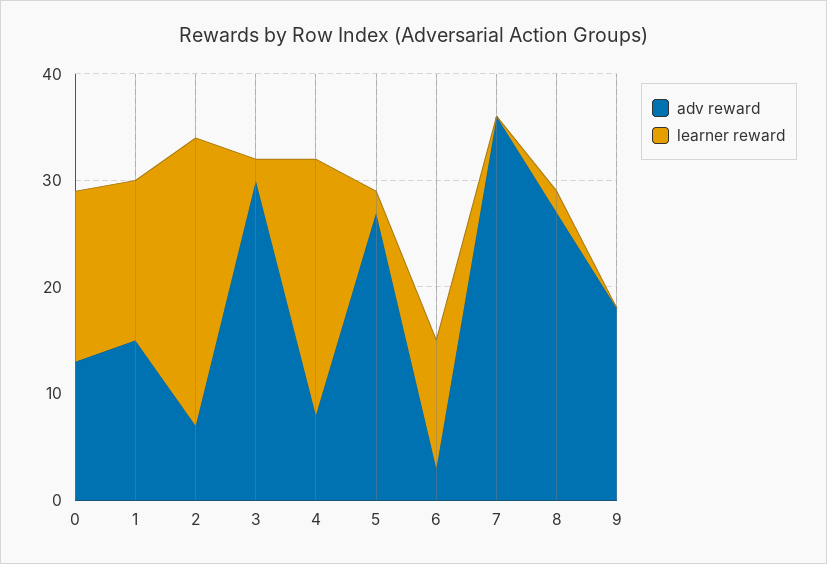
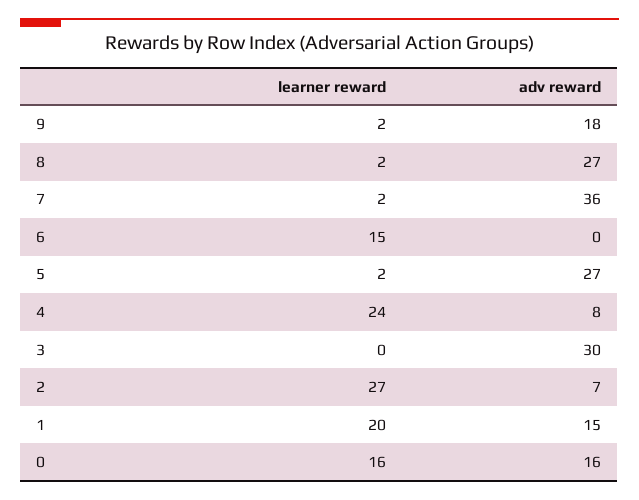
adv reward, 0: 13 -> 16
learner reward, 1: 15 -> 20
learner reward, 3: 2 -> 0
adv reward, 6: 3 -> 0
learner reward, 6: 12 -> 15
learner reward, 7: 0 -> 2
learner reward, 9: 0 -> 2

